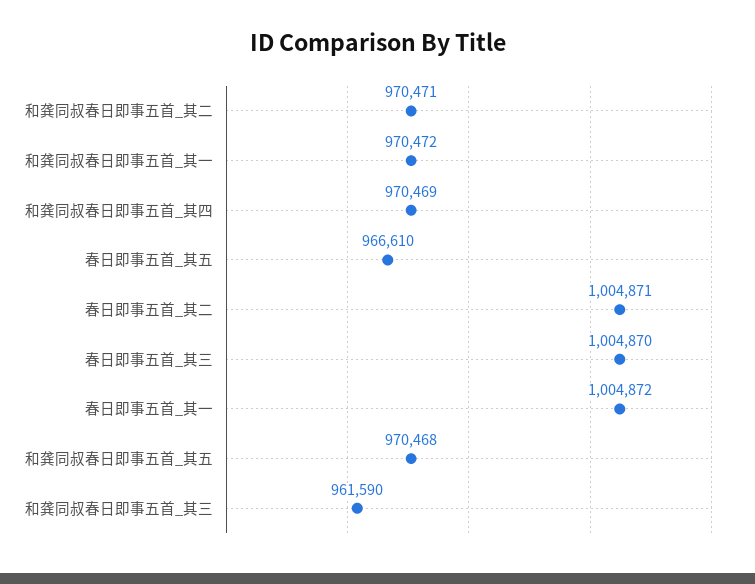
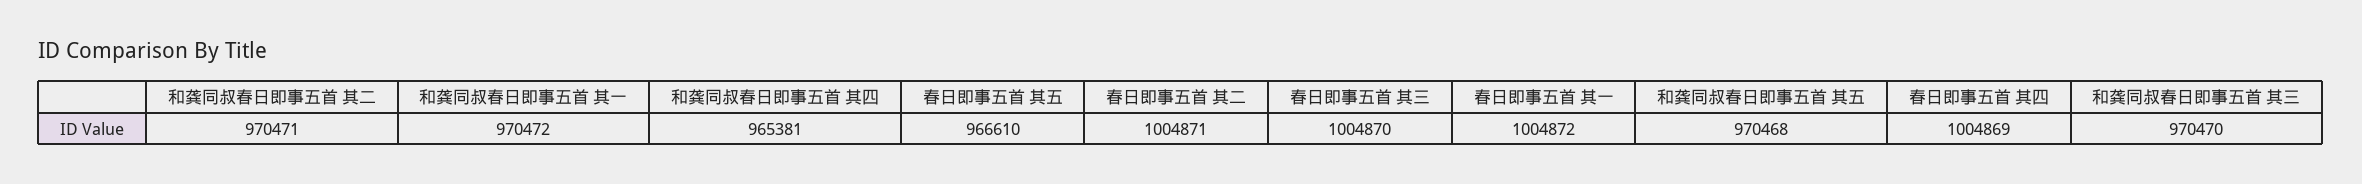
和龚同叔春日即事五首_其四: 970469 -> 965381
和龚同叔春日即事五首_其三: 961590 -> 970470
春日即事五首 其四: none -> 1004869

